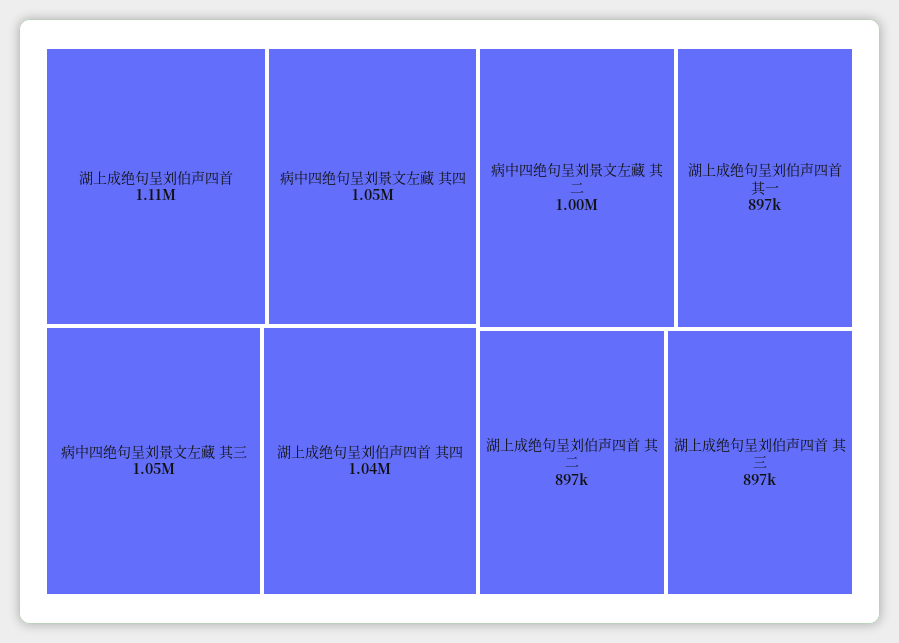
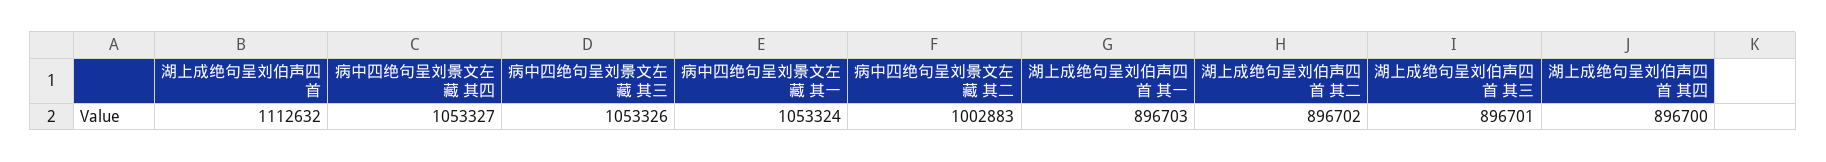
湖上成绝句呈刘伯声四首 其四: 1040000 -> 896700
病中四绝句呈刘景文左藏 其一: none -> 1053324

